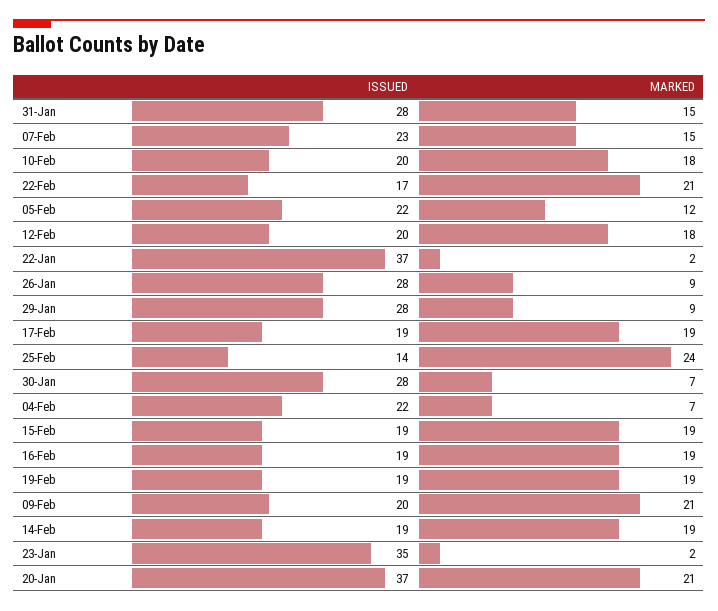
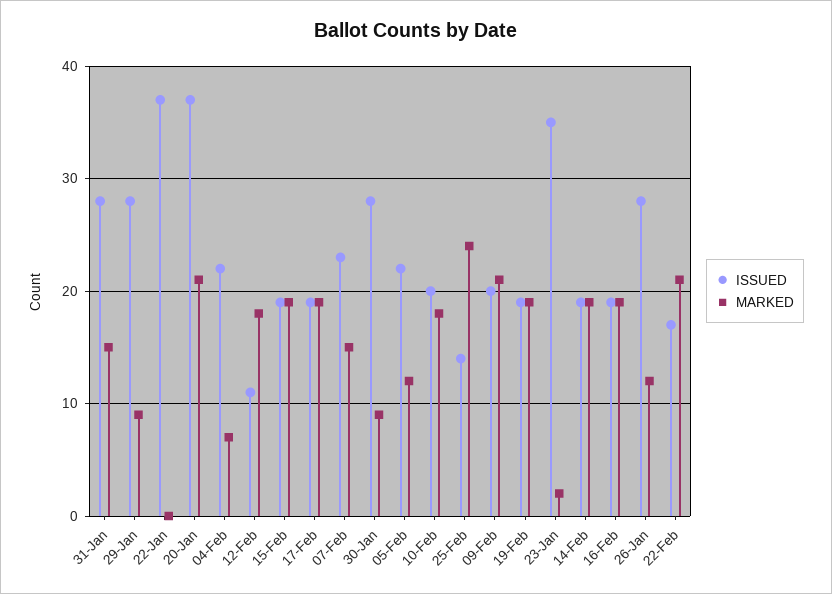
ISSUED, 12-Feb: 20 -> 11
MARKED, 22-Jan: 2 -> 0
MARKED, 26-Jan: 9 -> 12
MARKED, 30-Jan: 7 -> 9

